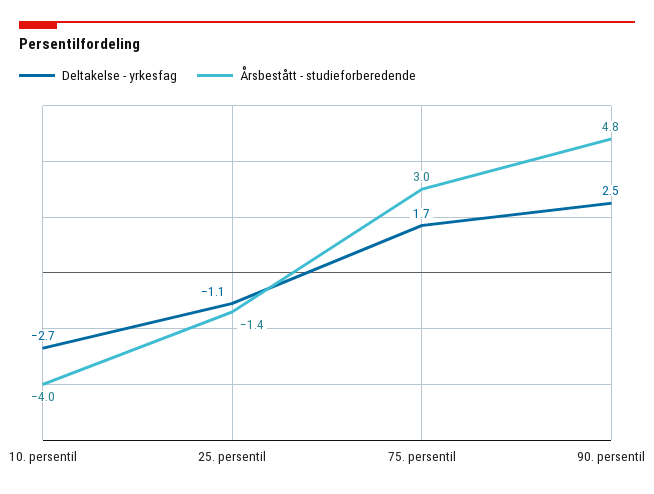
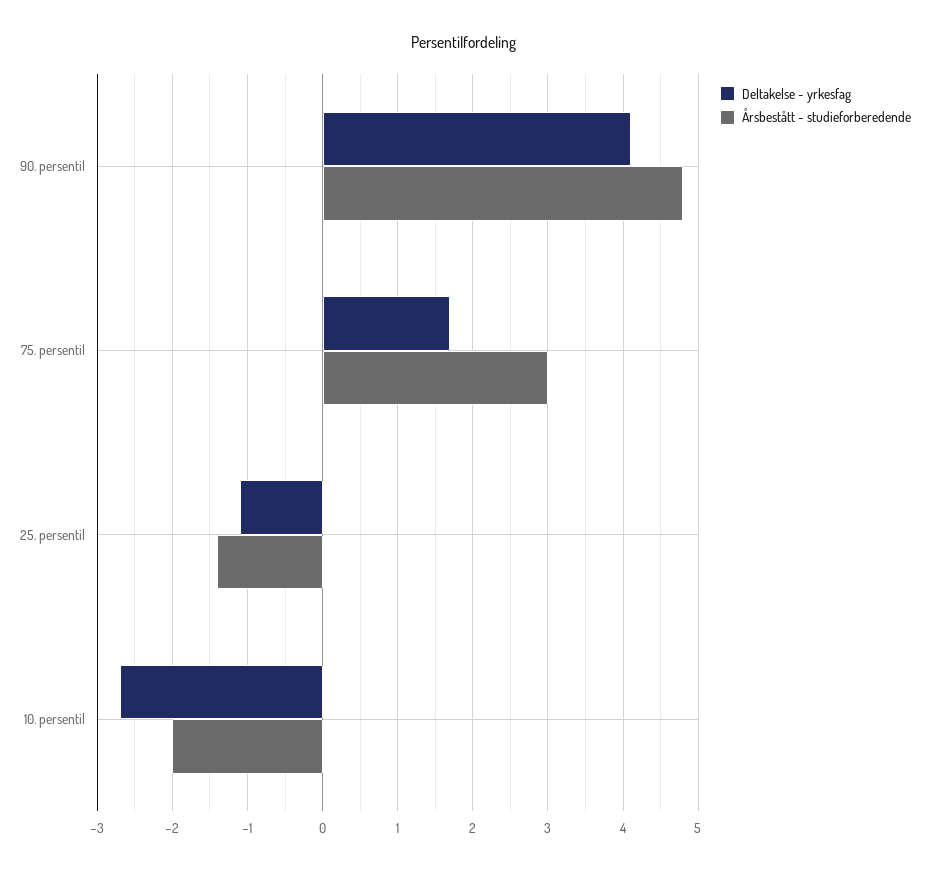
Årsbestått - studieforberedende, 10. persentil: -4 -> -2
Deltakelse - yrkesfag, 90. persentil: 2.5 -> 4.1

